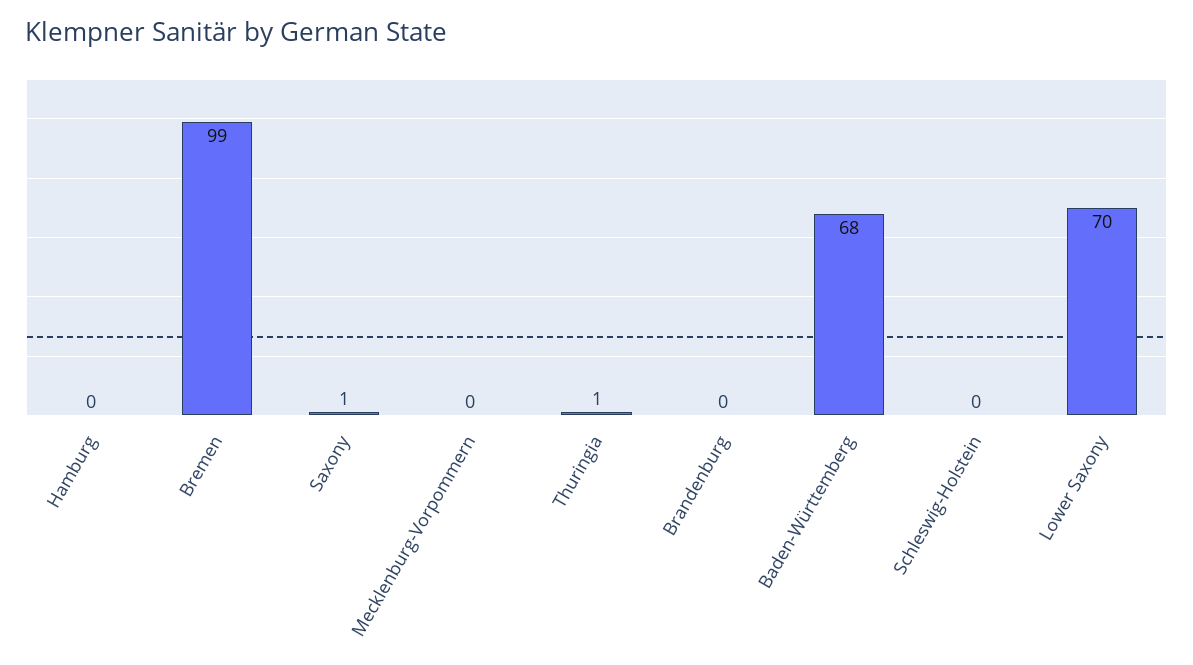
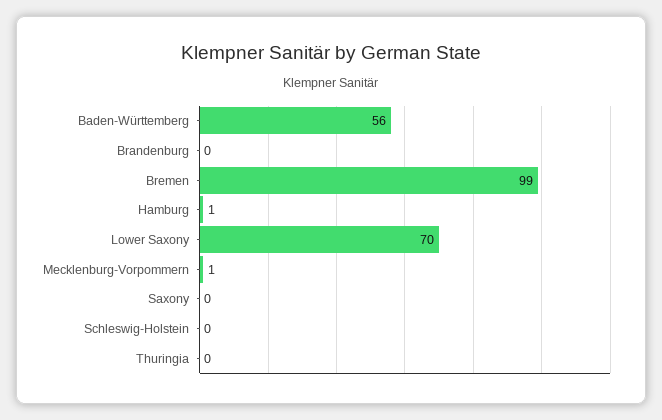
Hamburg: 0 -> 1
Saxony: 1 -> 0
Mecklenburg-Vorpommern: 0 -> 1
Thuringia: 1 -> 0
Baden-Württemberg: 68 -> 56

